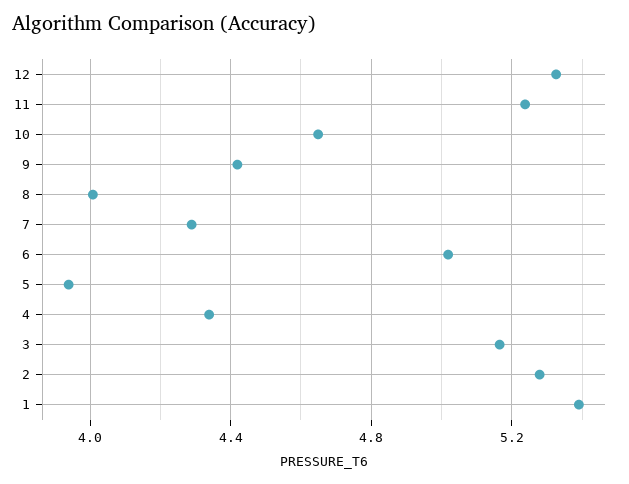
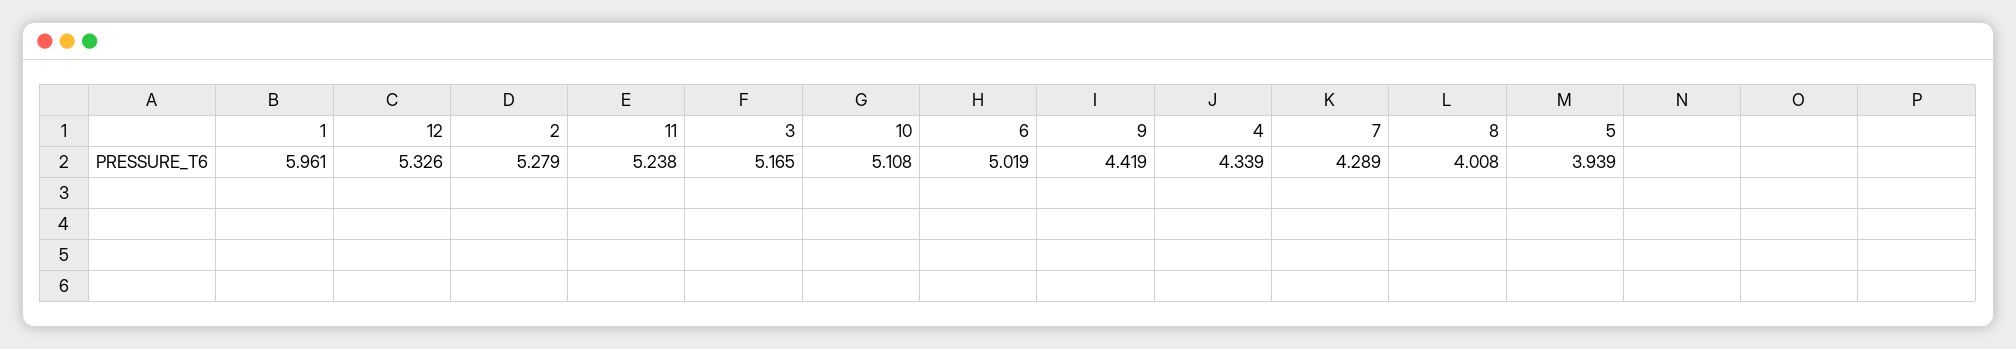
10: 4.65 -> 5.108
1: 5.4 -> 5.961

